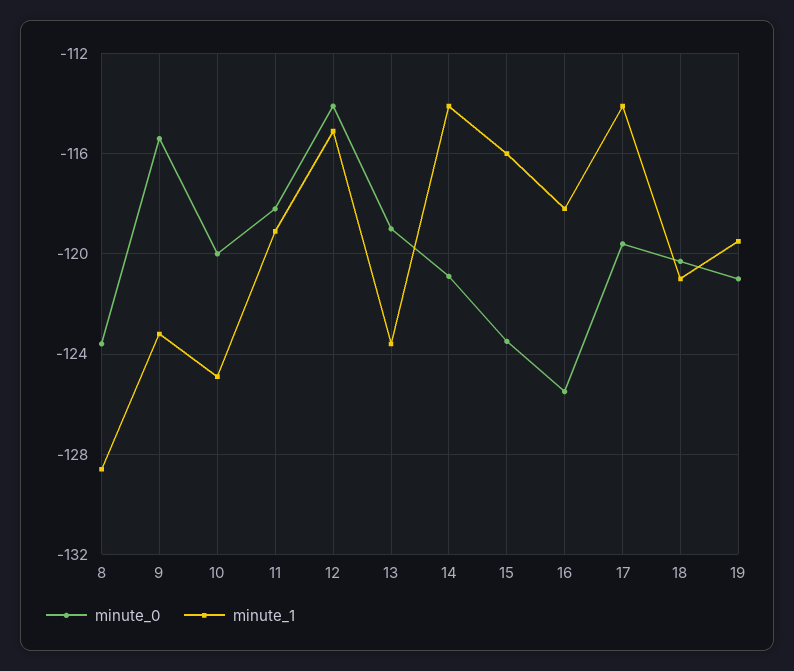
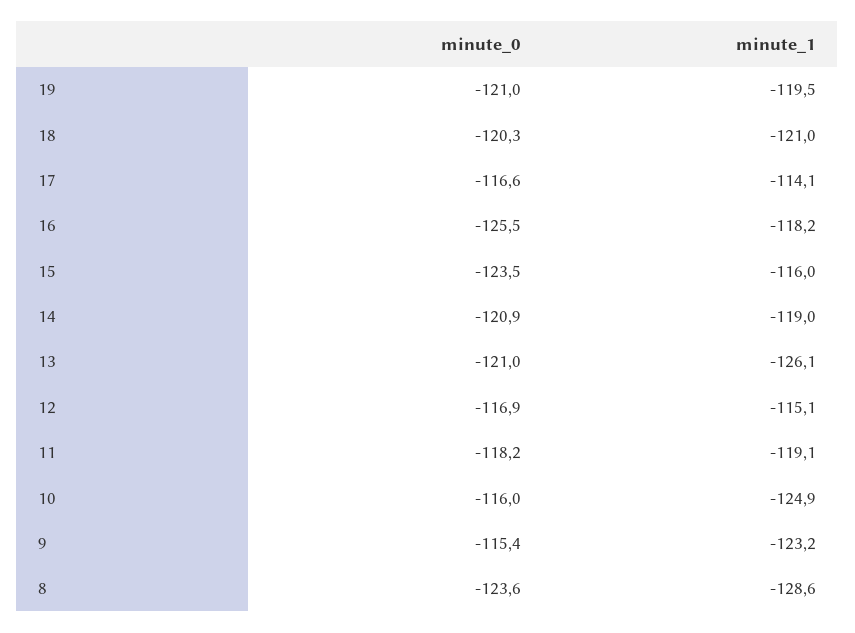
minute_0, 10: -120 -> -116
minute_0, 12: -114 -> -116.9
minute_0, 13: -119 -> -121
minute_1, 13: -123.5 -> -126.1
minute_1, 14: -114 -> -119
minute_0, 17: -119.5 -> -116.6

